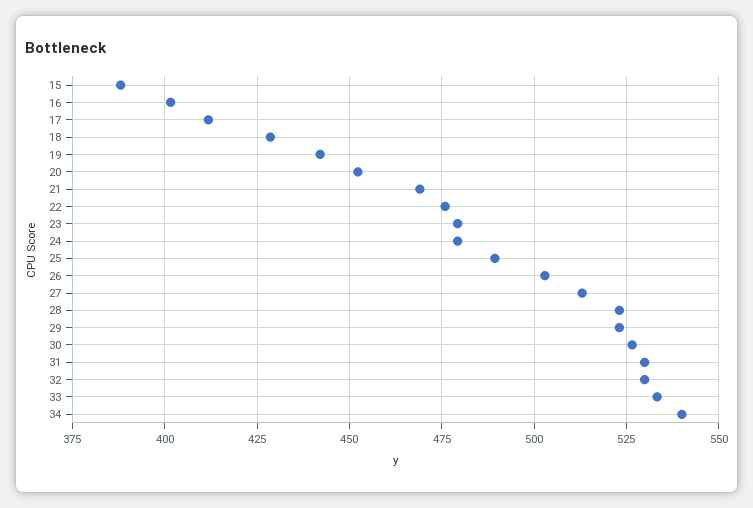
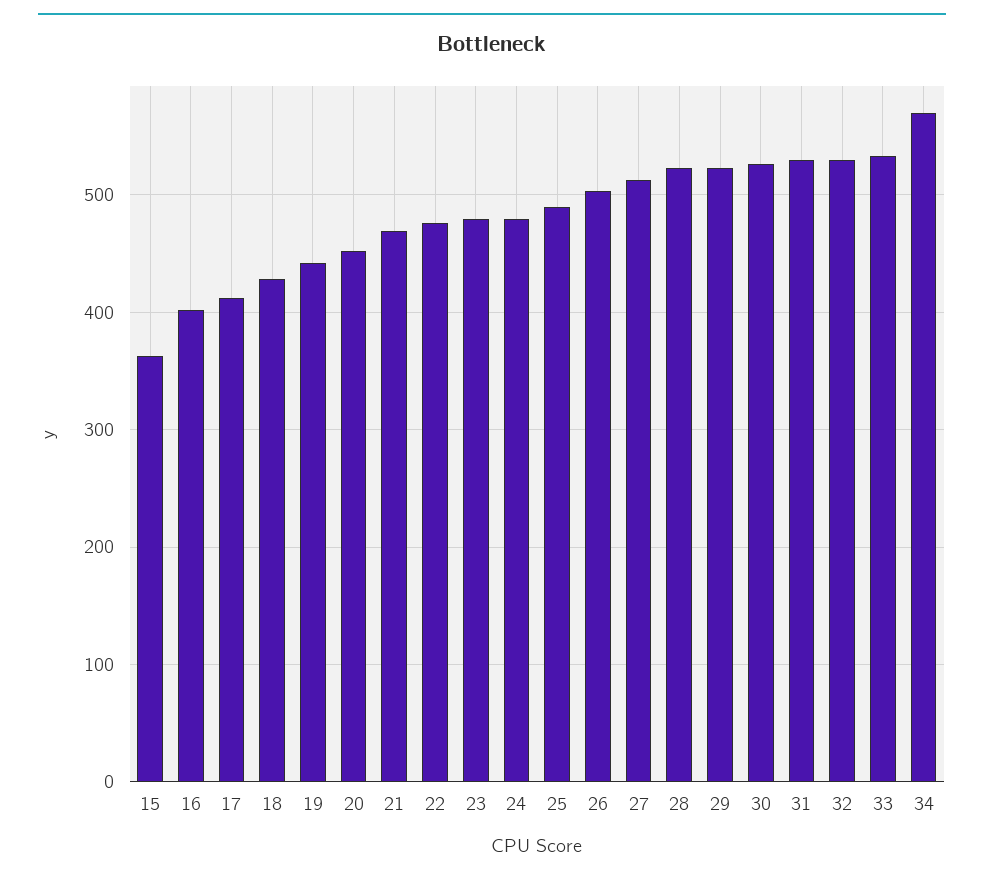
15: 387.5 -> 360
34: 540 -> 570

